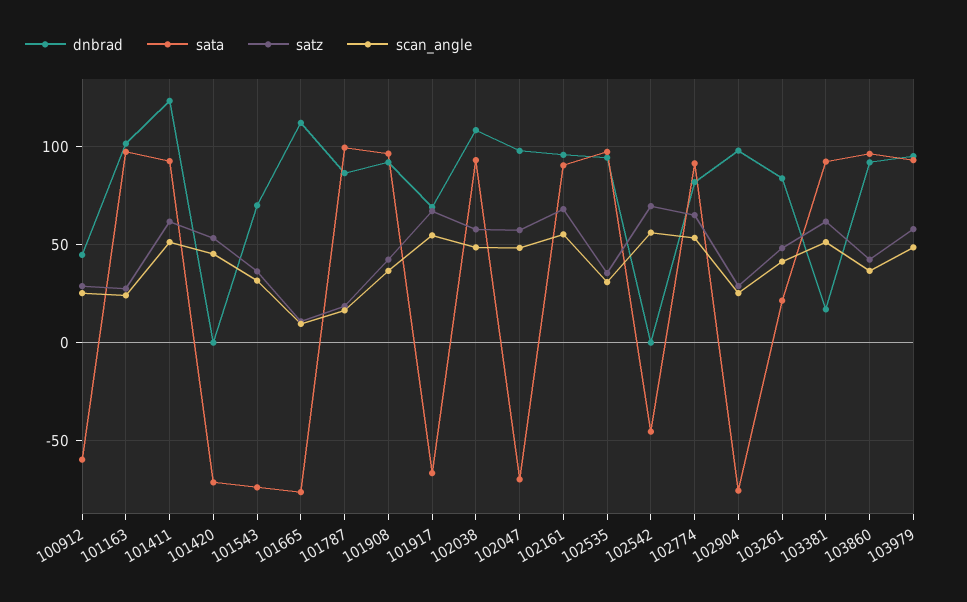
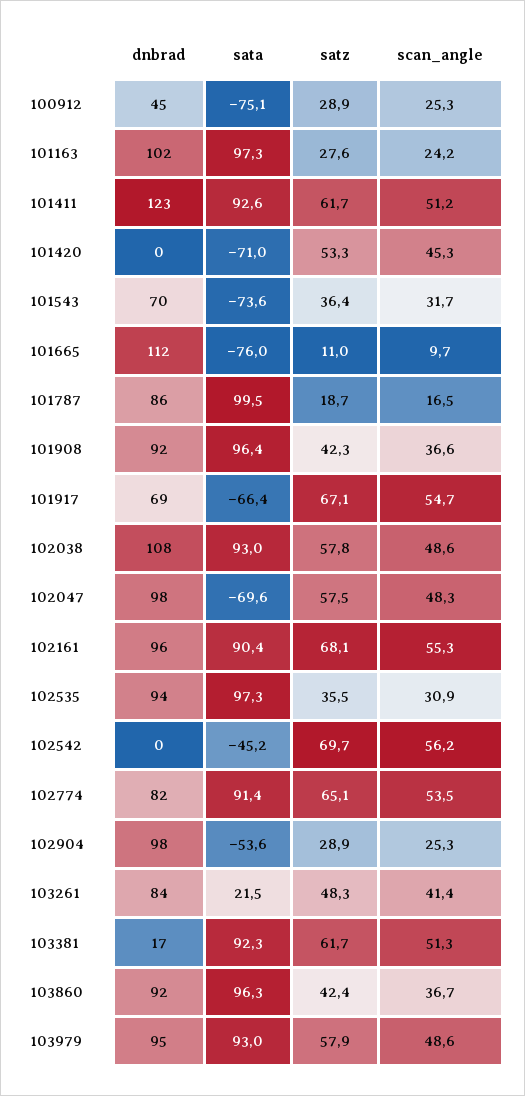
sata, 100912: -60 -> -75.1
sata, 102904: -75 -> -53.6

